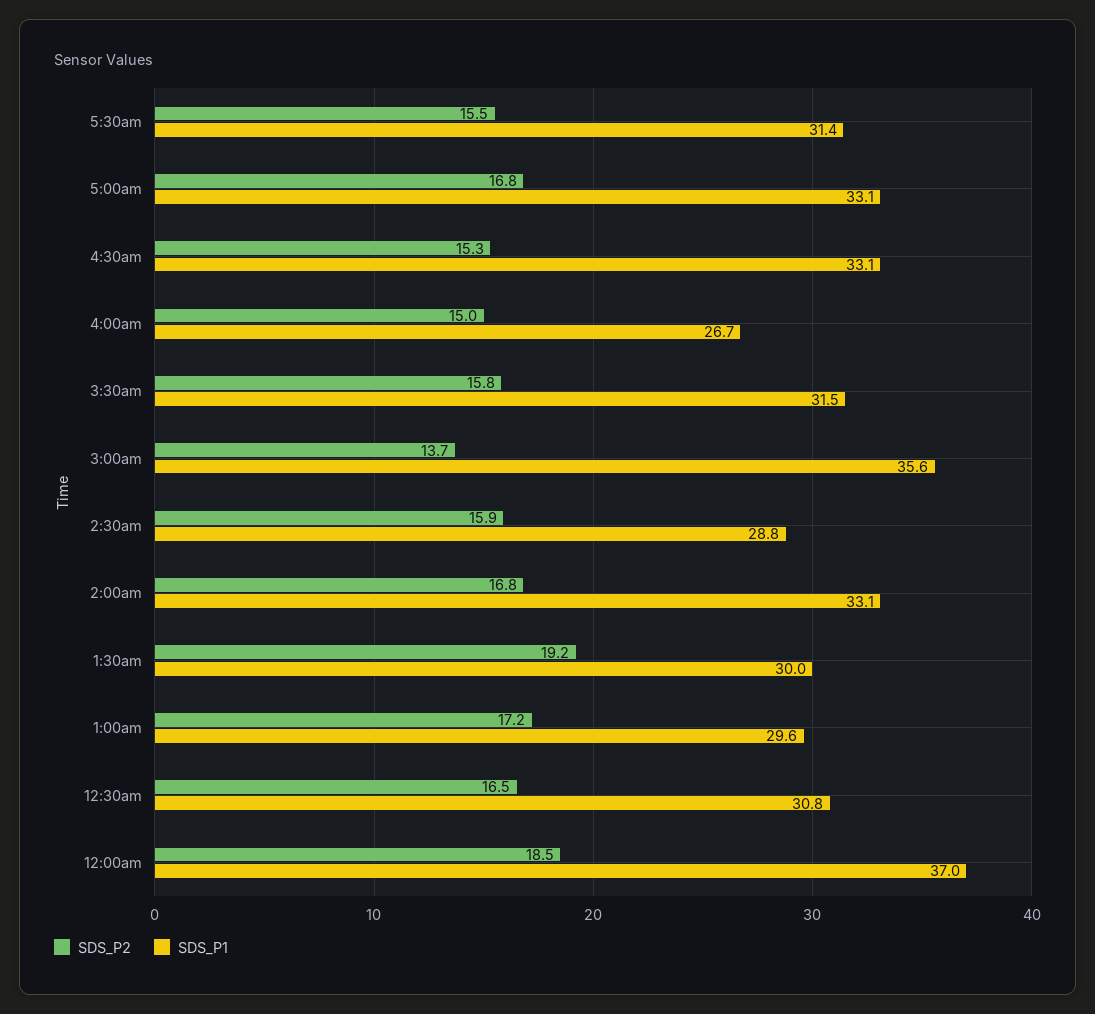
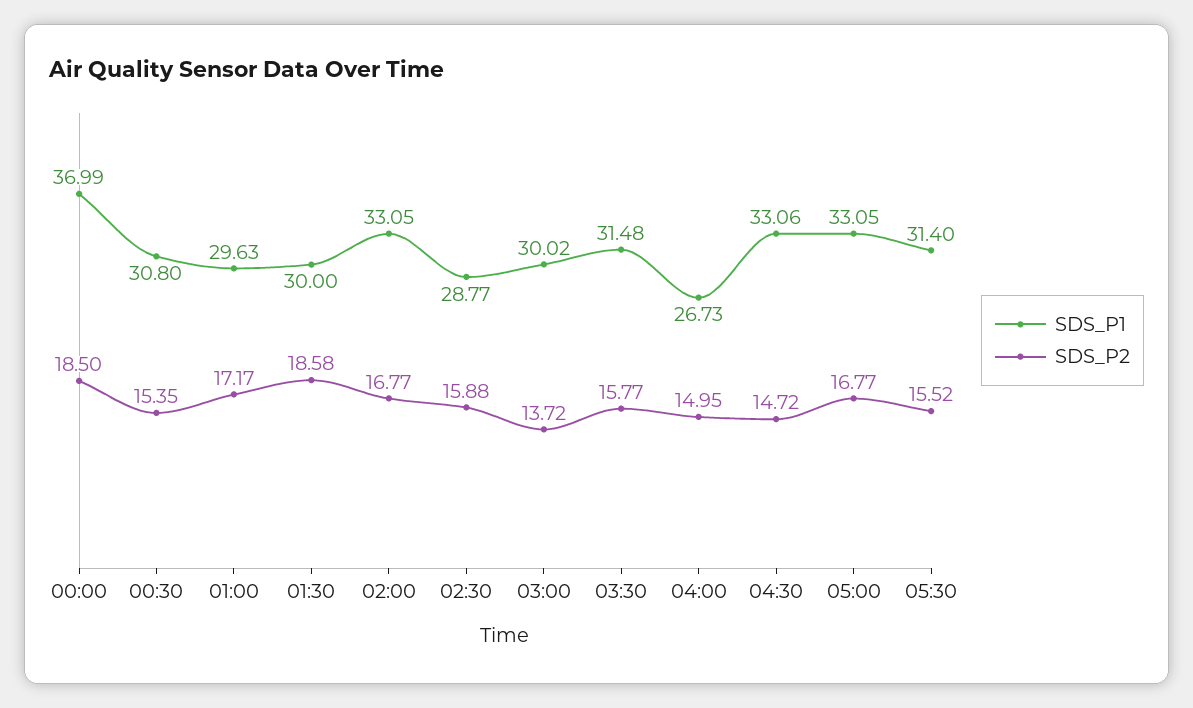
SDS_P2, 4:30am: 15.3 -> 14.72
SDS_P1, 3:00am: 35.6 -> 30.02
SDS_P2, 1:30am: 19.2 -> 18.58
SDS_P2, 12:30am: 16.5 -> 15.35

